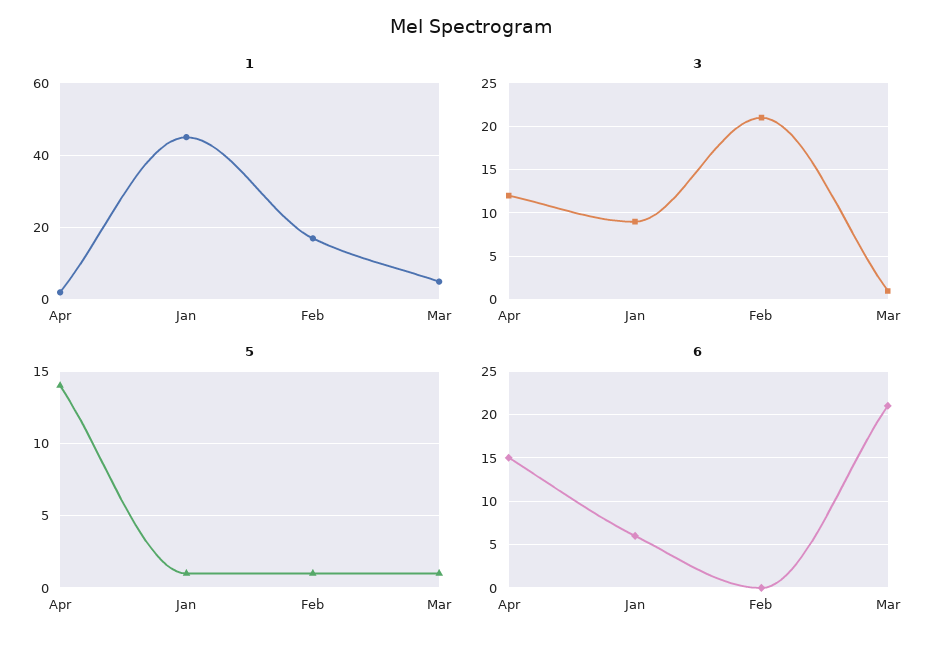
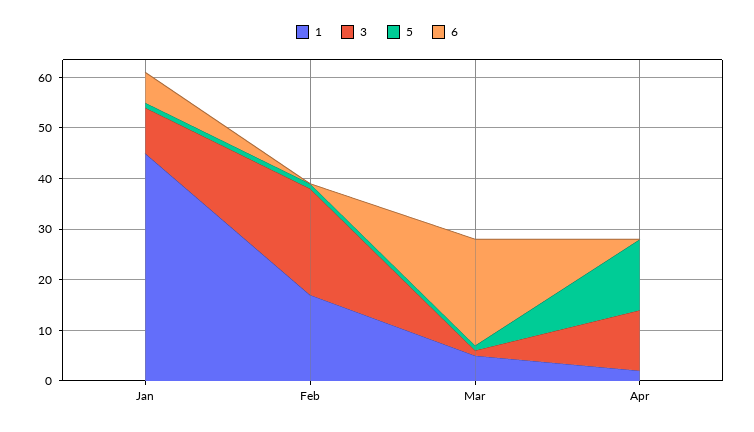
6, Apr: 15 -> 0

